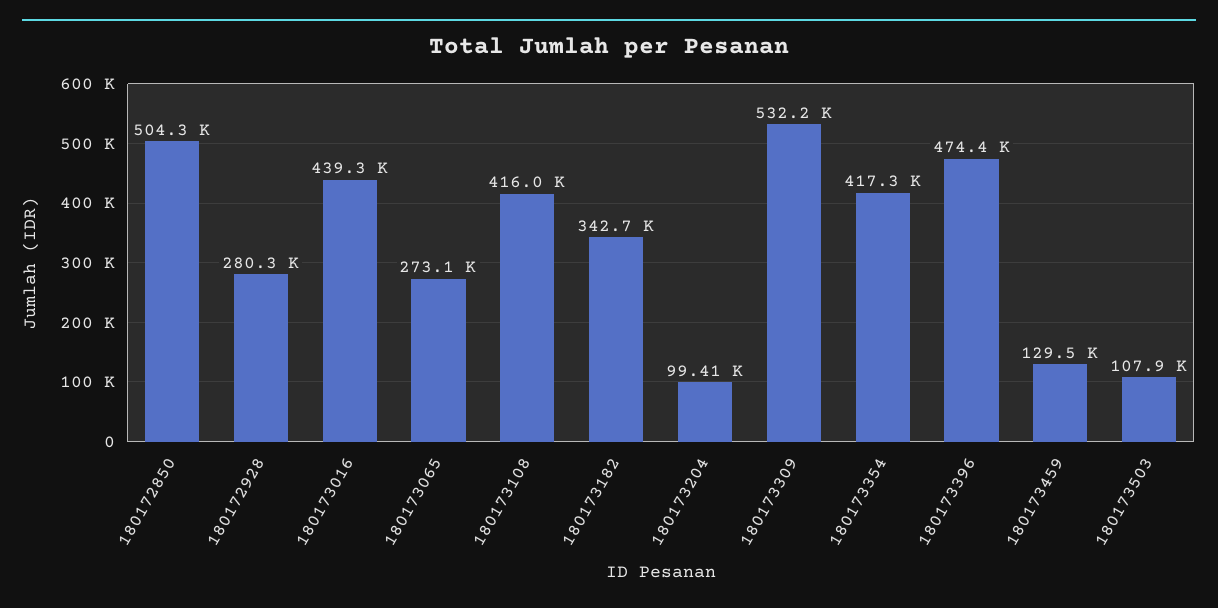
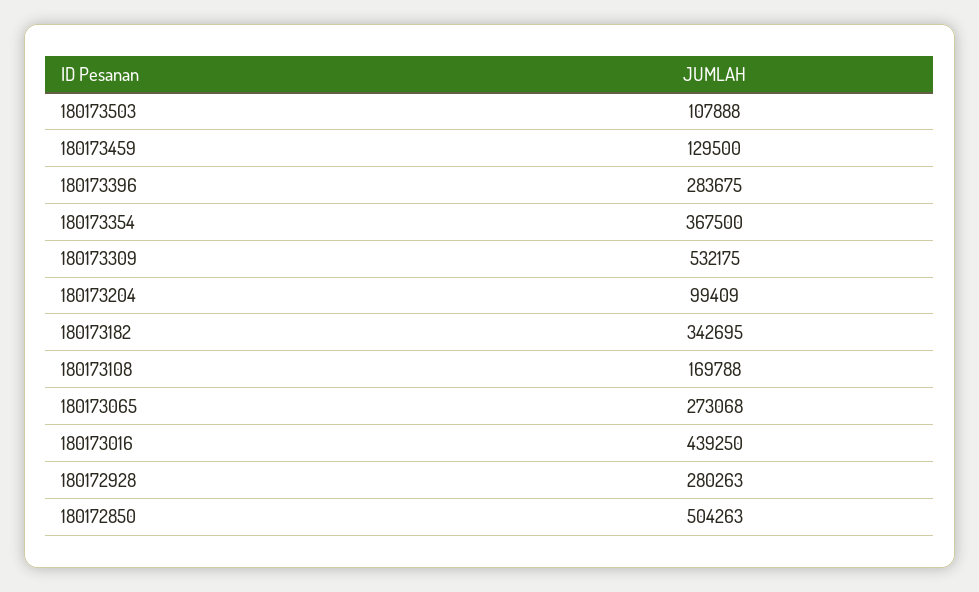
180173108: 416000 -> 169788
180173354: 417300 -> 367500
180173396: 474400 -> 283675

